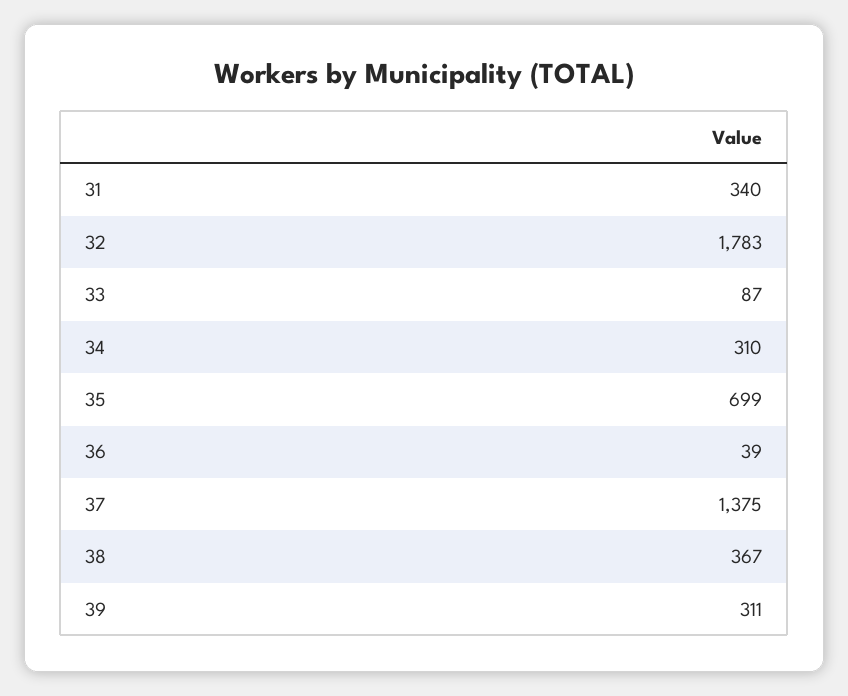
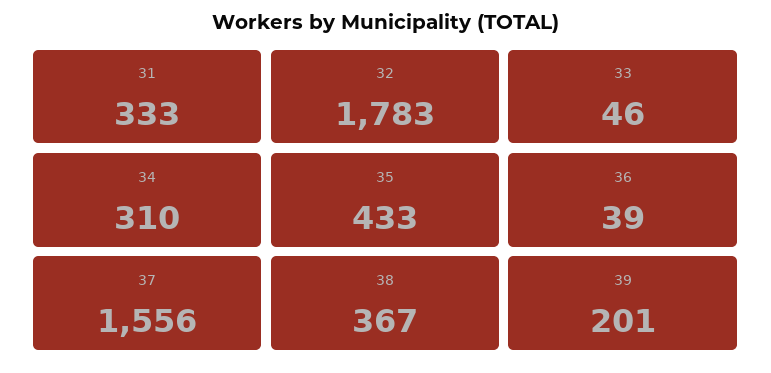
31: 340 -> 333
33: 87 -> 46
35: 699 -> 433
37: 1375 -> 1556
39: 311 -> 201

